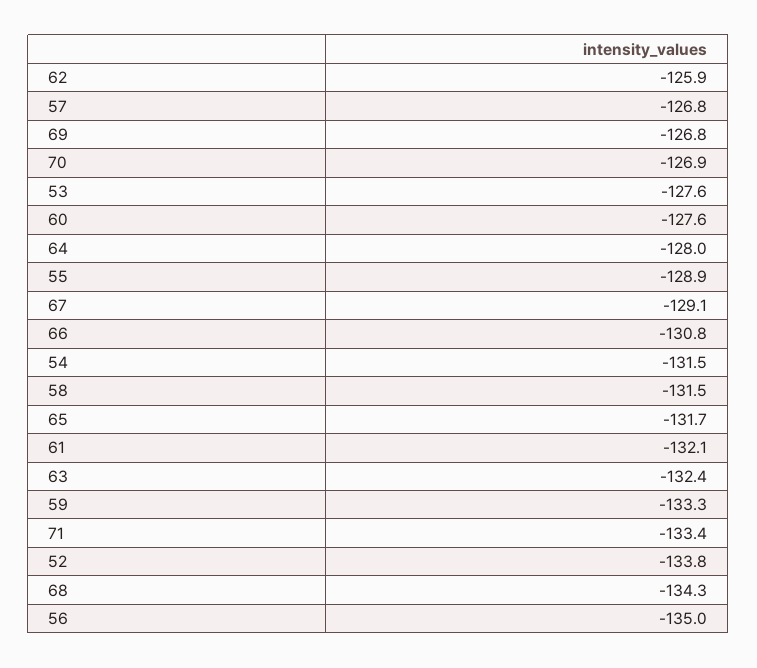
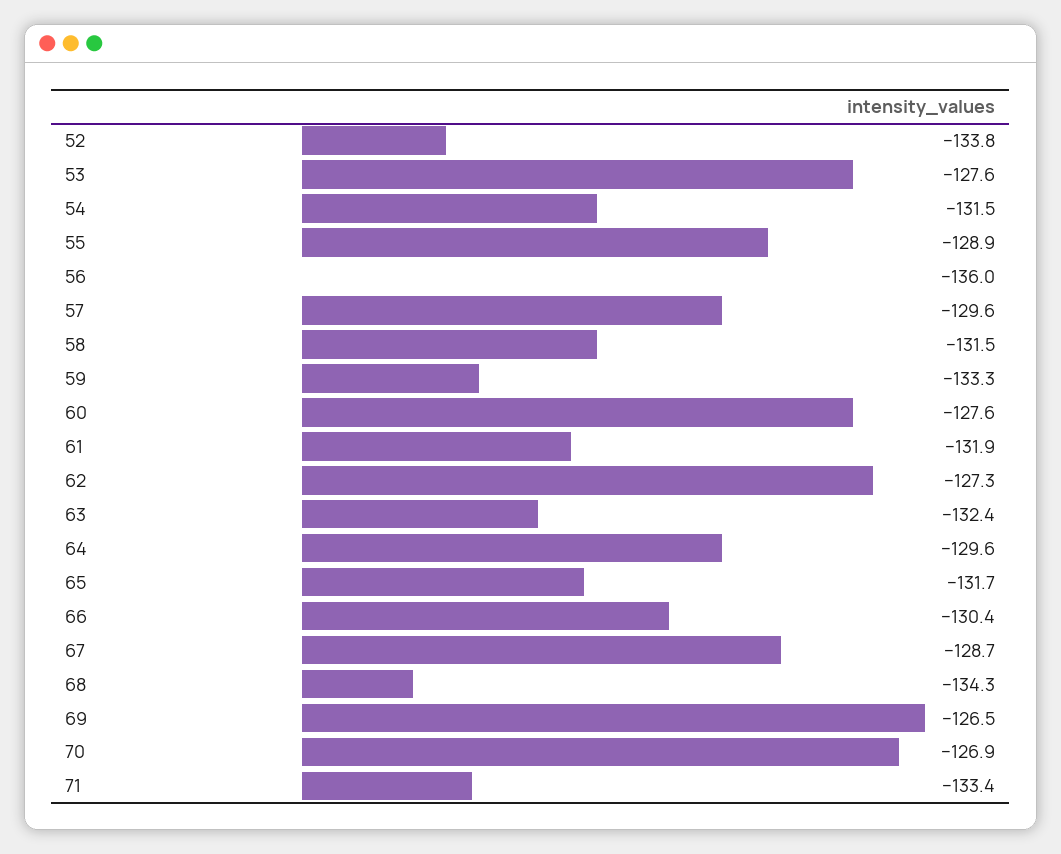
62: -125.9 -> -127.3
57: -126.8 -> -129.6
69: -126.8 -> -126.5
64: -128 -> -129.6
67: -129.1 -> -128.7
66: -130.8 -> -130.4
61: -132.1 -> -131.9
56: -135 -> -136

